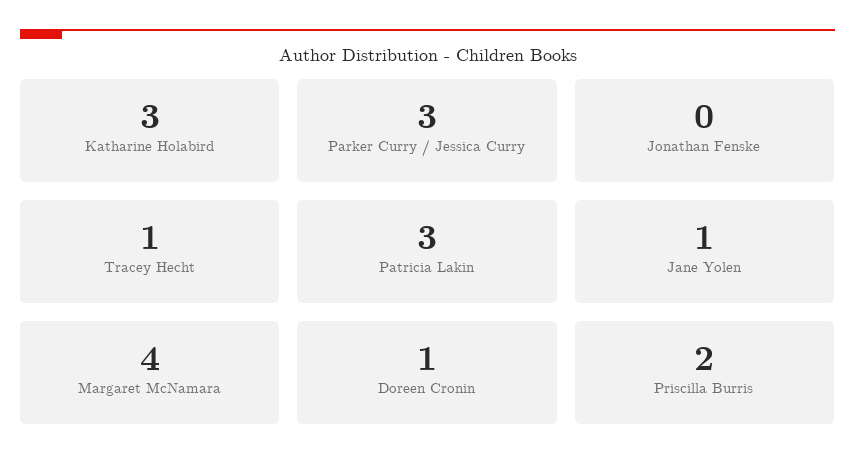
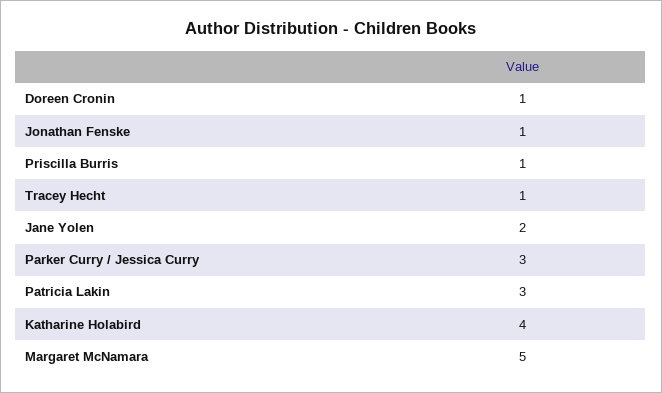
Katharine Holabird: 3 -> 4
Jonathan Fenske: 0 -> 1
Jane Yolen: 1 -> 2
Margaret McNamara: 4 -> 5
Priscilla Burris: 2 -> 1

